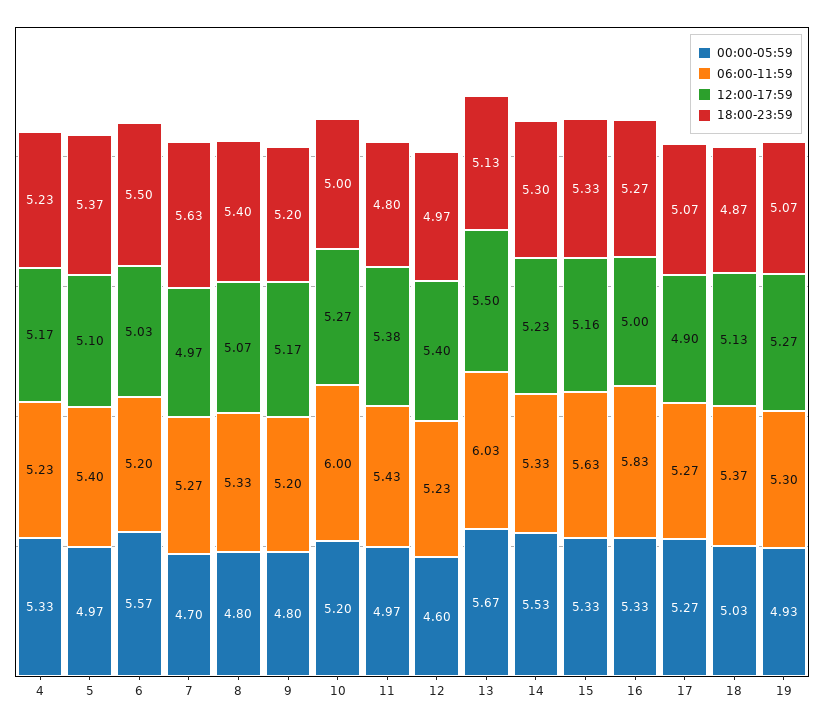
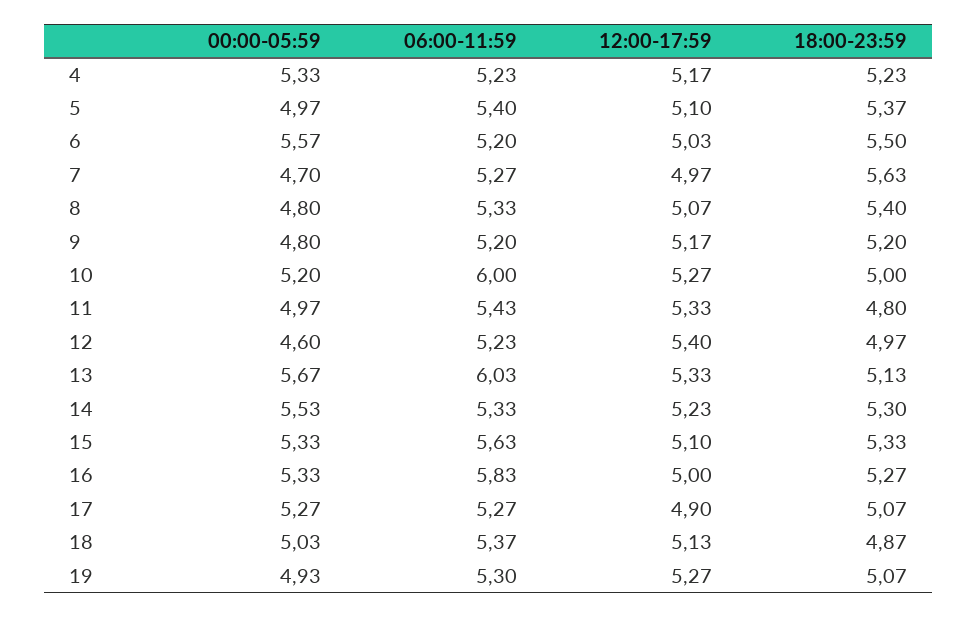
12:00-17:59, 11: 5.38 -> 5.33
12:00-17:59, 13: 5.5 -> 5.33
12:00-17:59, 15: 5.16 -> 5.1

